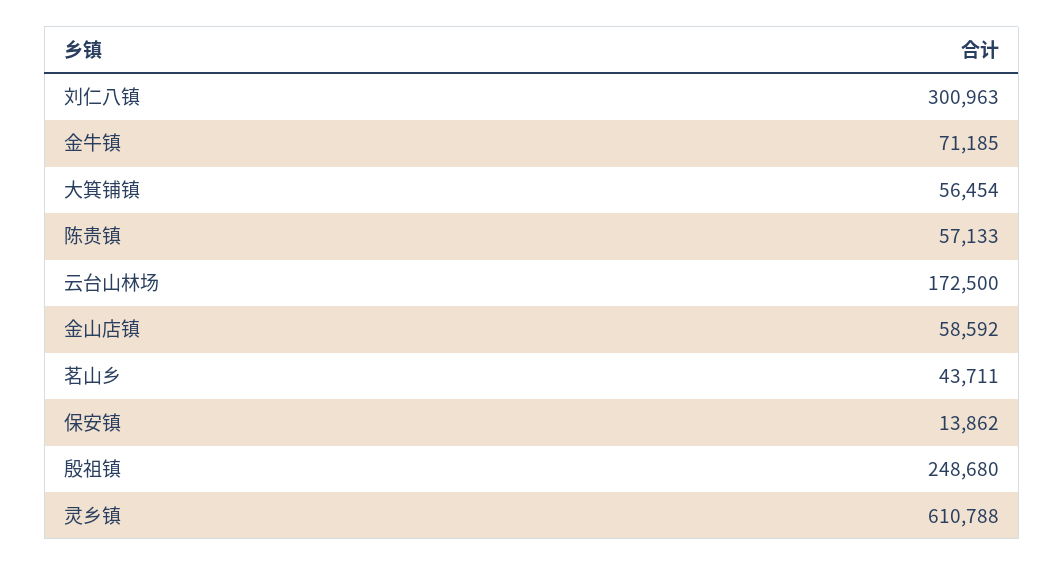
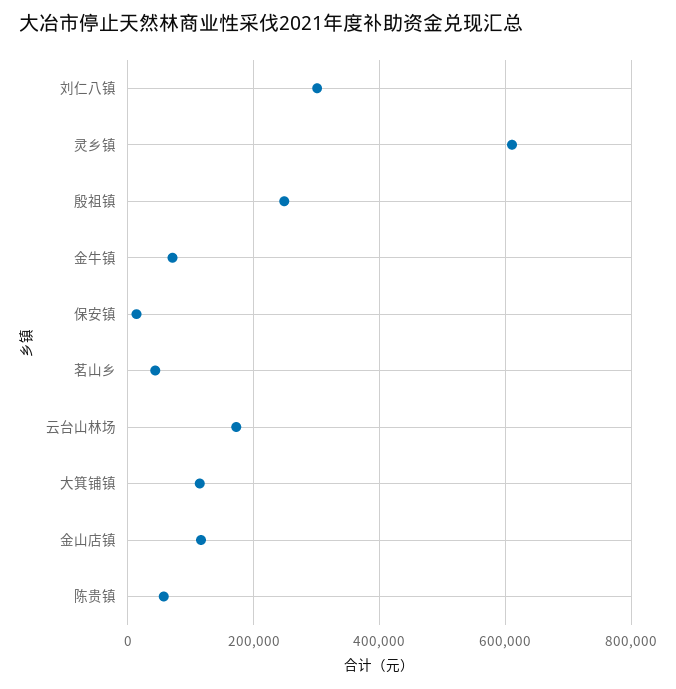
大箕铺镇: 56454 -> 120000
金山店镇: 58592 -> 120000

